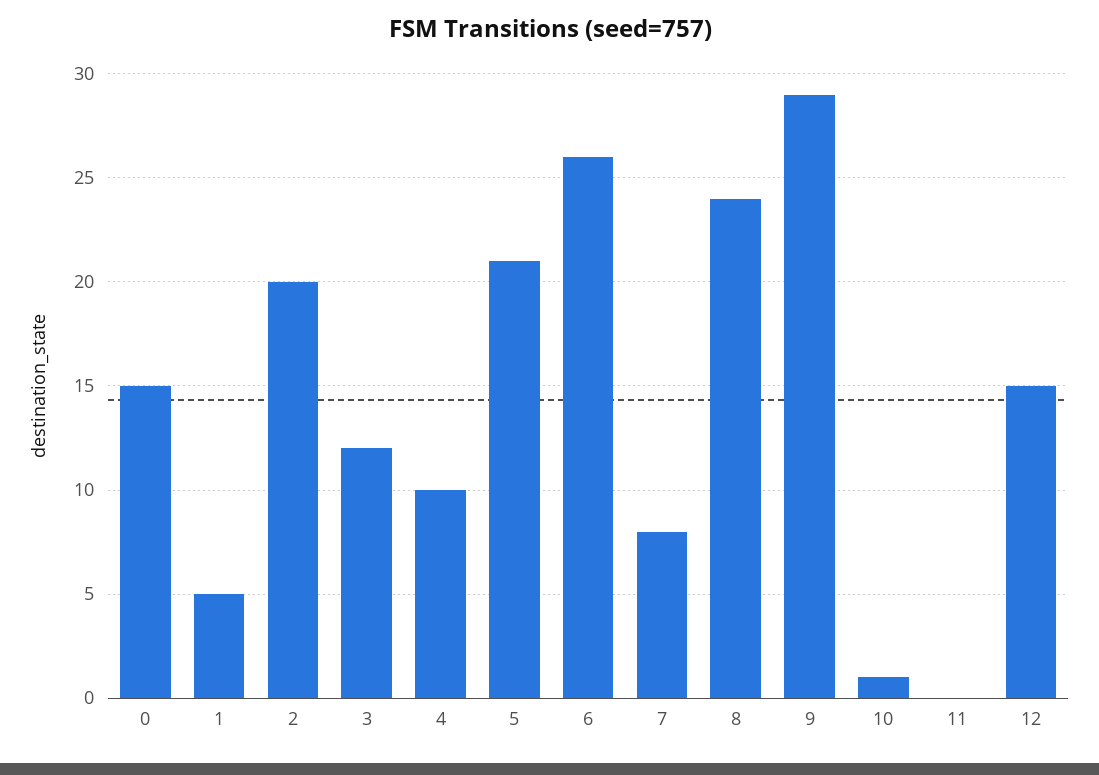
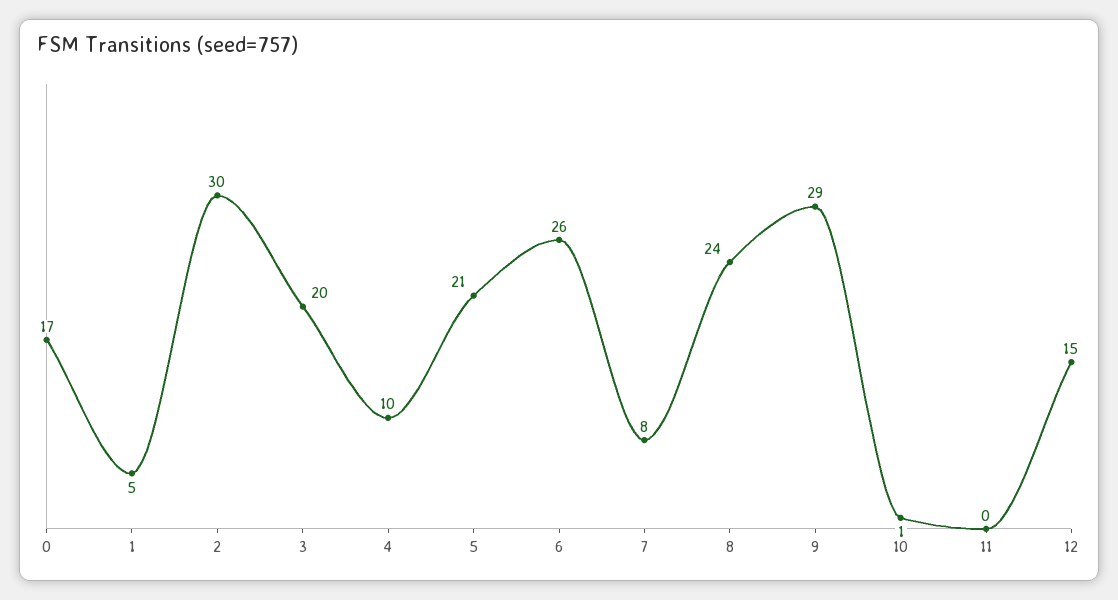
0: 15 -> 17
2: 20 -> 30
3: 12 -> 20

